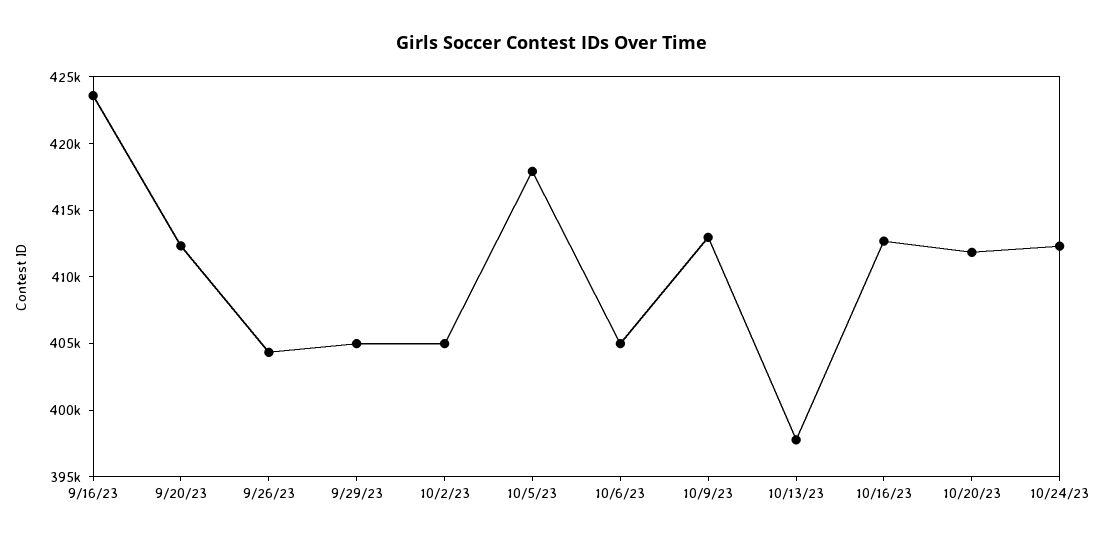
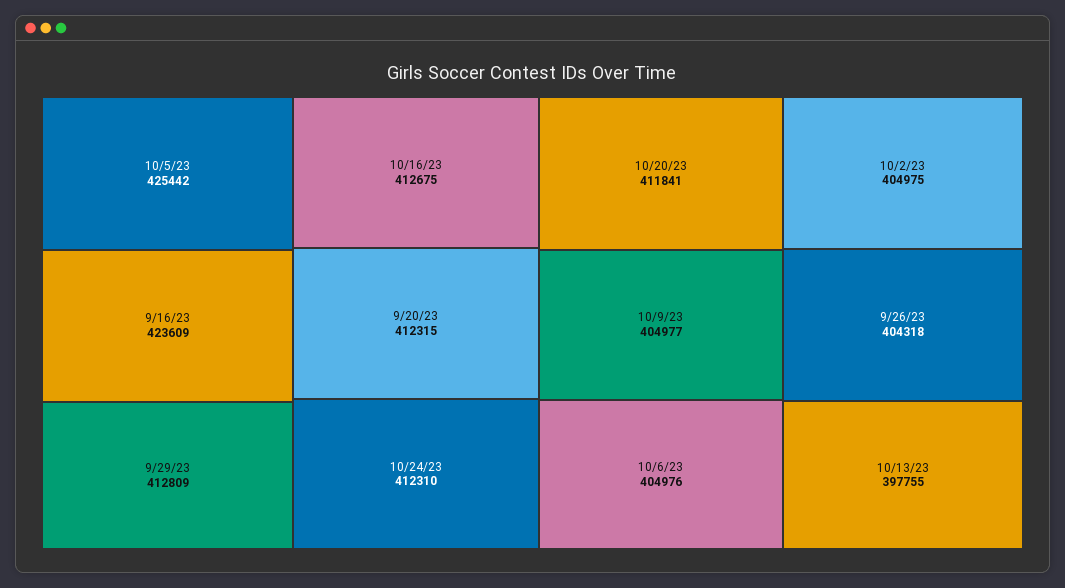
9/29/23: 405000 -> 412809
10/5/23: 418000 -> 425442
10/9/23: 413000 -> 404977

